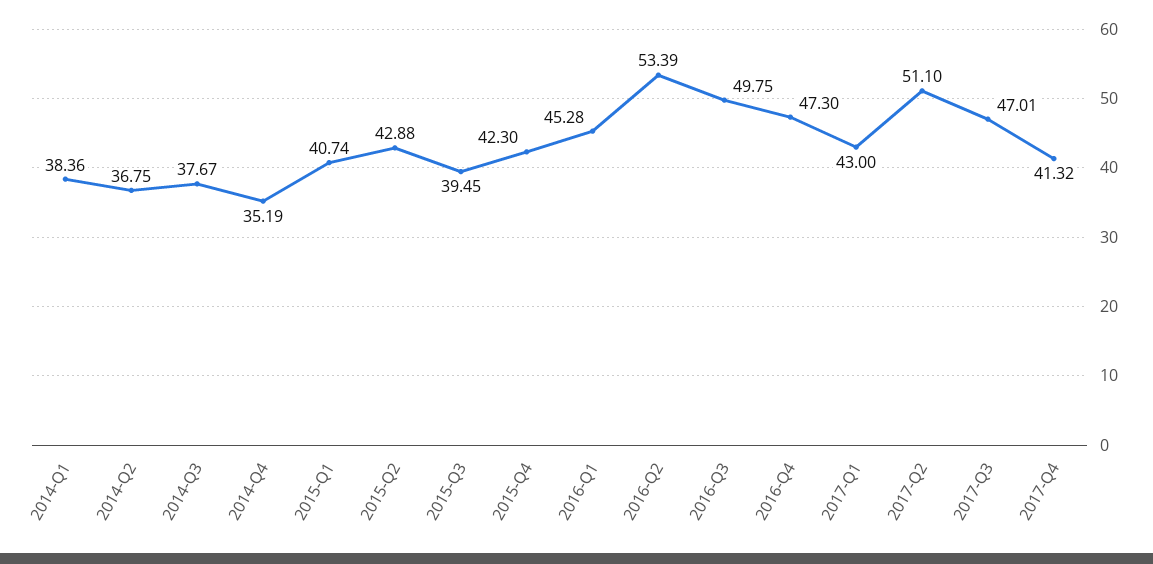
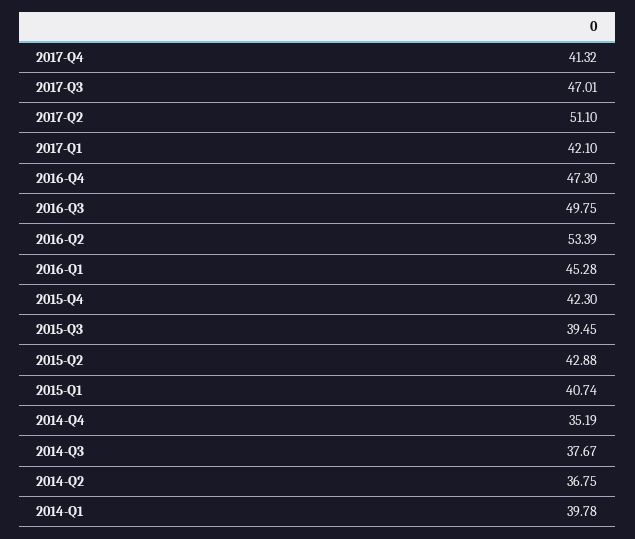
2014-Q1: 38.36 -> 39.78
2017-Q1: 43 -> 42.1

